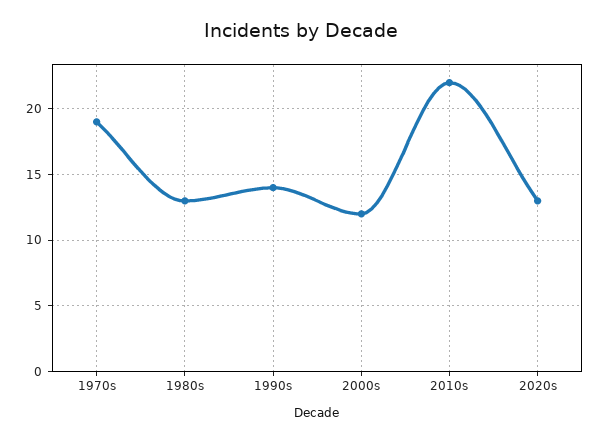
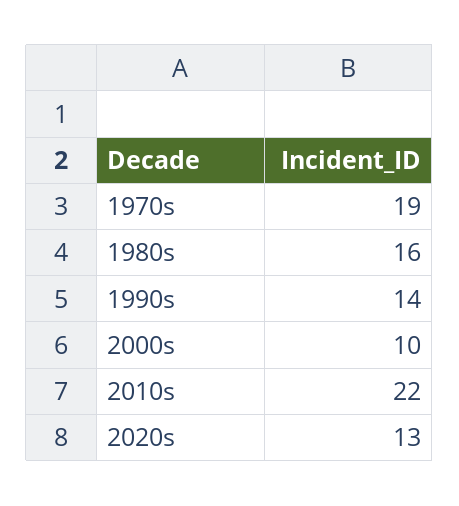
1980s: 13 -> 16
2000s: 12 -> 10

